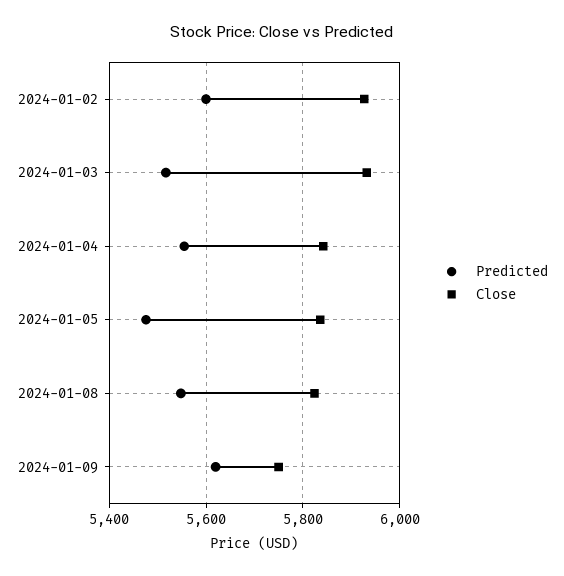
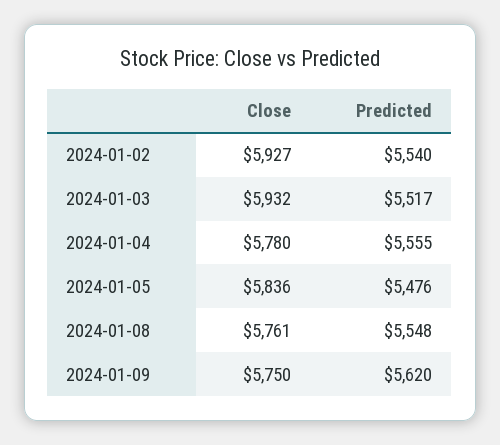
Predicted, 2024-01-02: 5600 -> 5540
Close, 2024-01-04: 5840 -> 5780
Close, 2024-01-08: 5820 -> 5761

